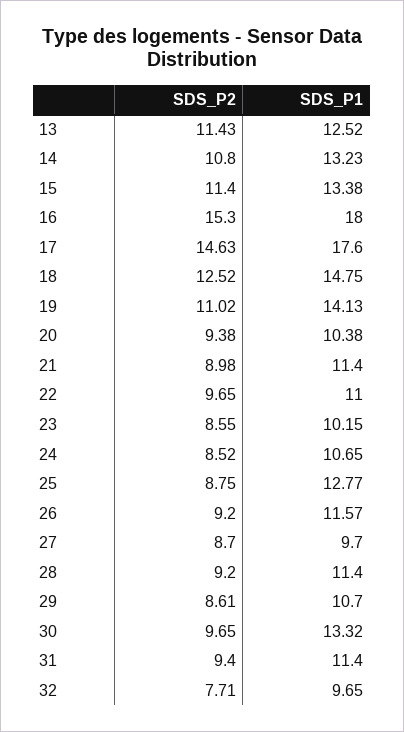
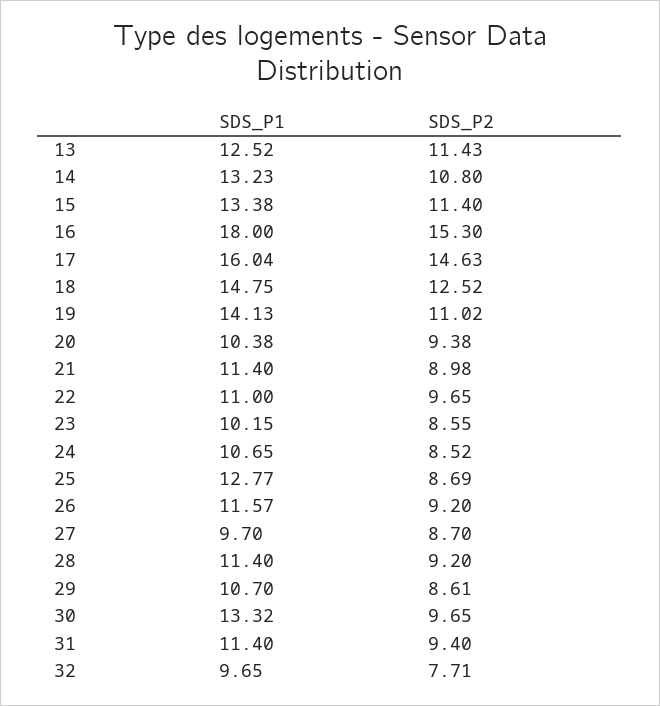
SDS_P1, 17: 17.6 -> 16.04
SDS_P2, 25: 8.75 -> 8.69

